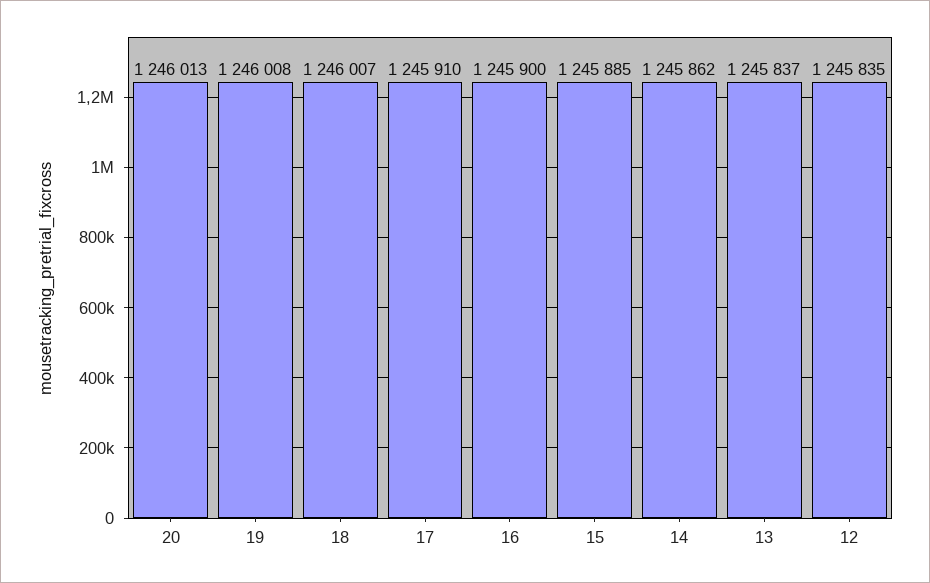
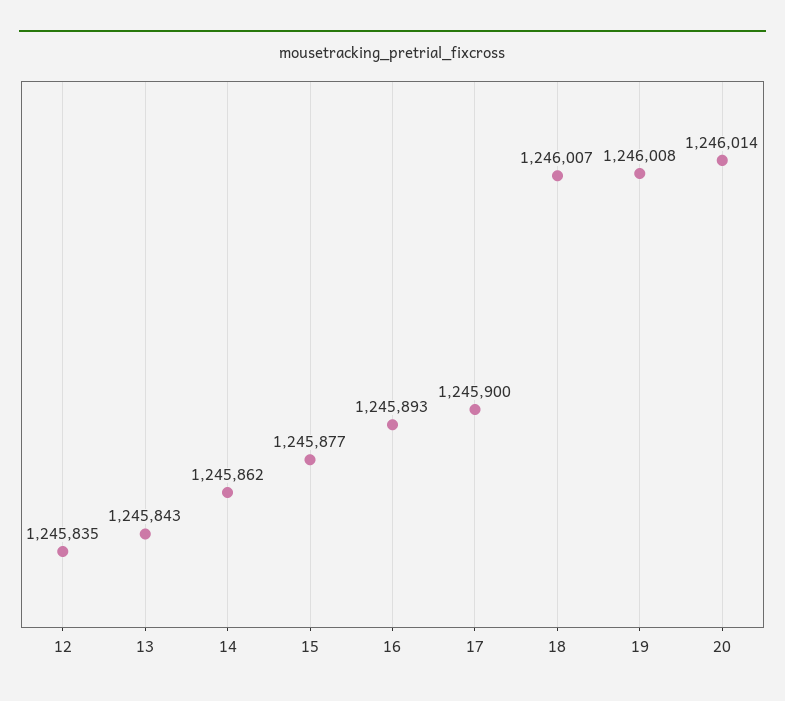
20: 1246013 -> 1246014
17: 1245910 -> 1245900
16: 1245900 -> 1245893
15: 1245885 -> 1245877
13: 1245837 -> 1245843

